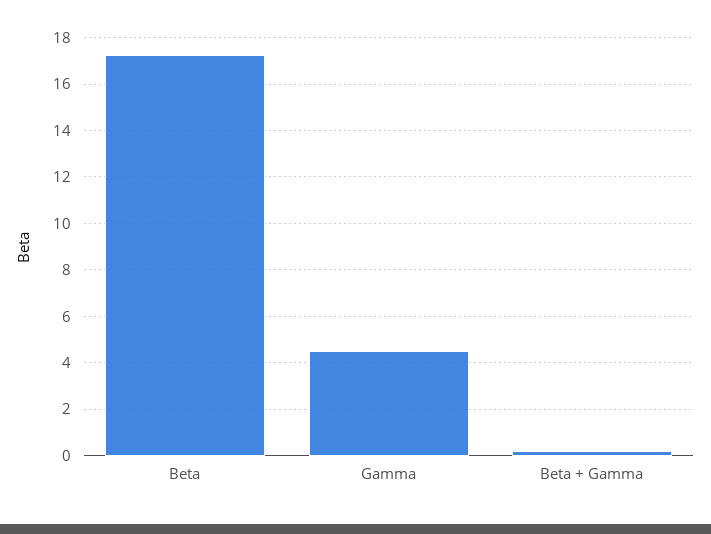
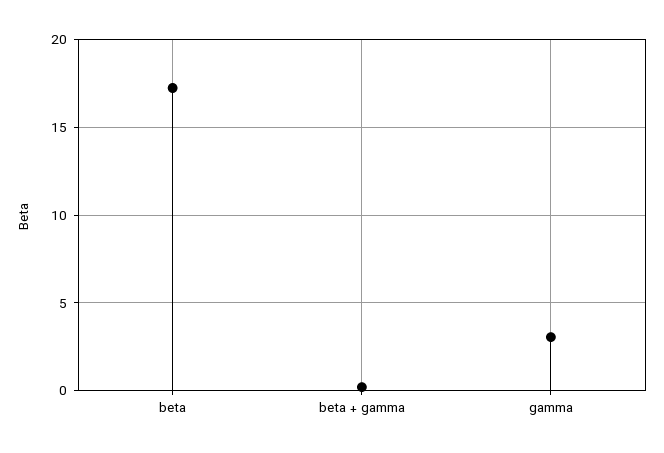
Gamma: 4.5 -> 3

